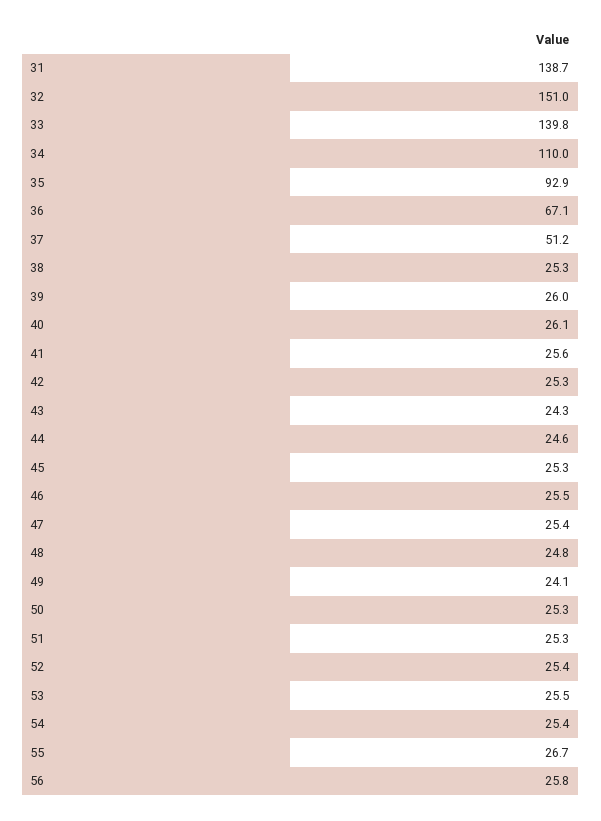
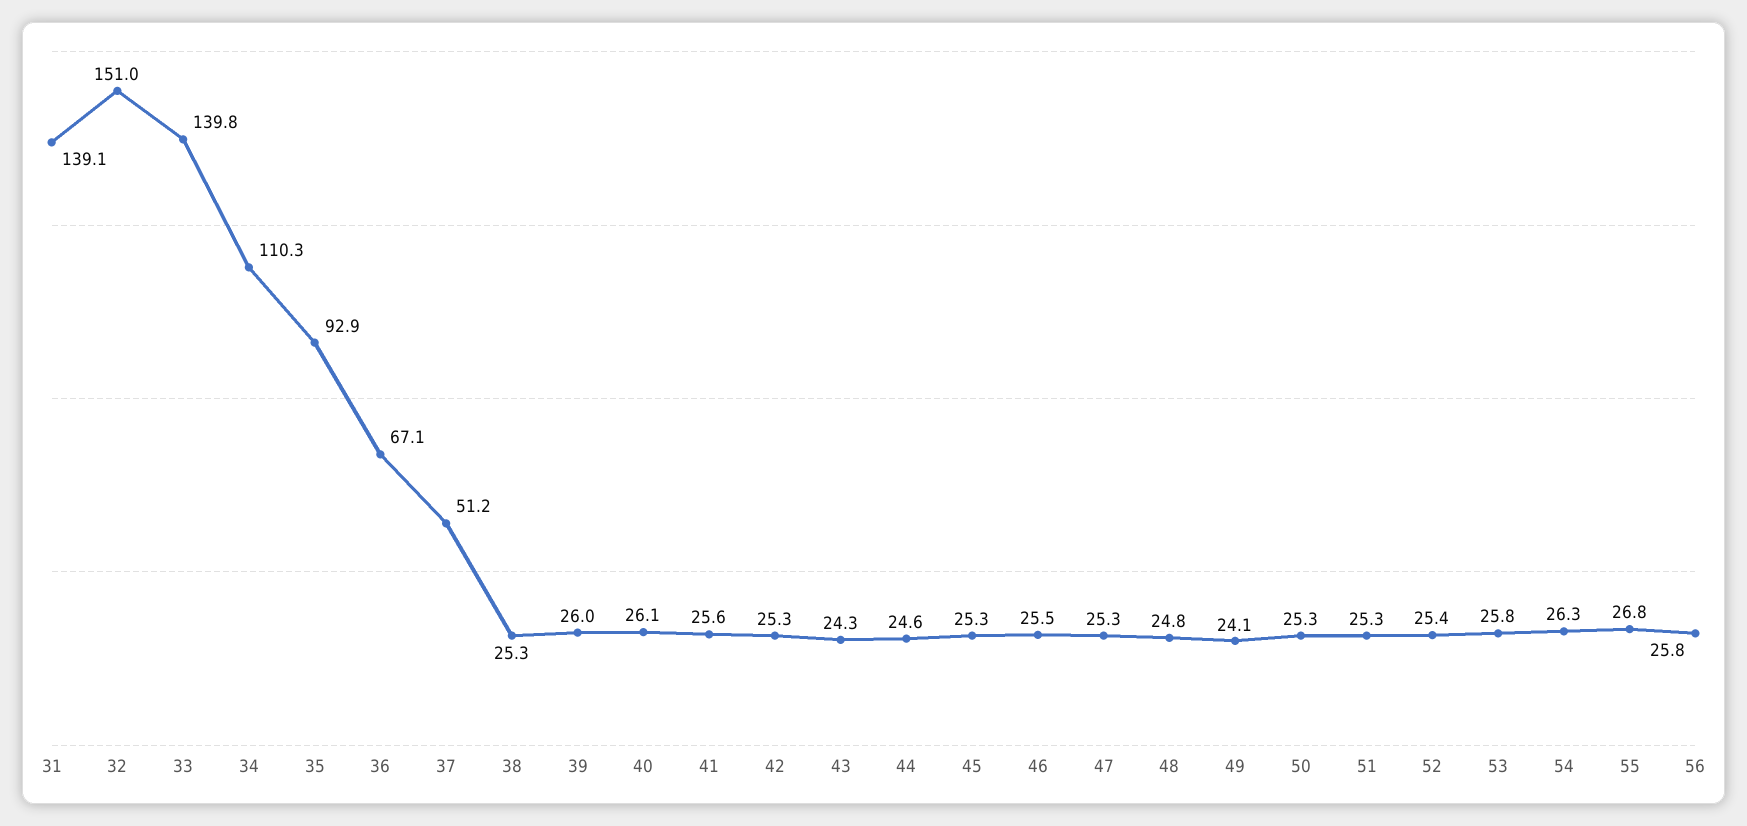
31: 138.7 -> 139.1
34: 110 -> 110.3
47: 25.4 -> 25.3
53: 25.5 -> 25.8
54: 25.4 -> 26.3
55: 26.7 -> 26.8

